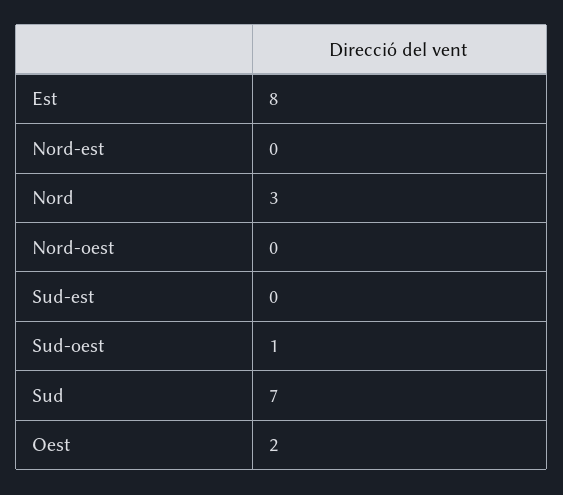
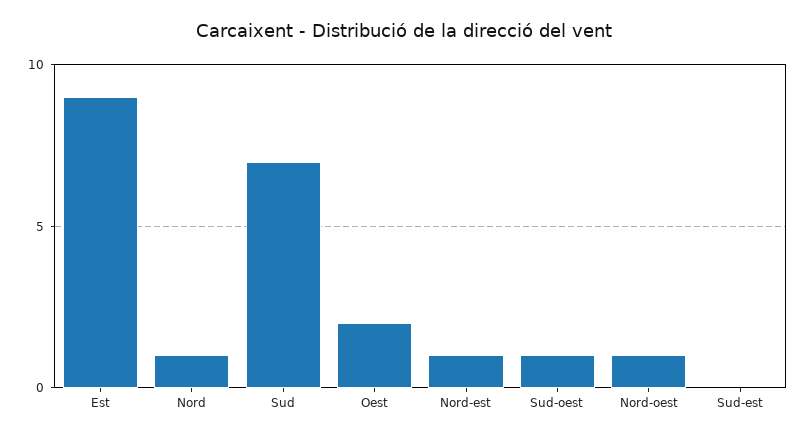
Est: 8 -> 9
Nord-est: 0 -> 1
Nord: 3 -> 1
Nord-oest: 0 -> 1

